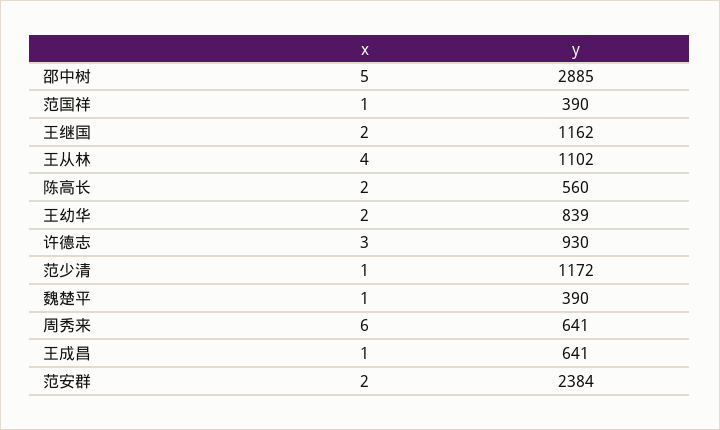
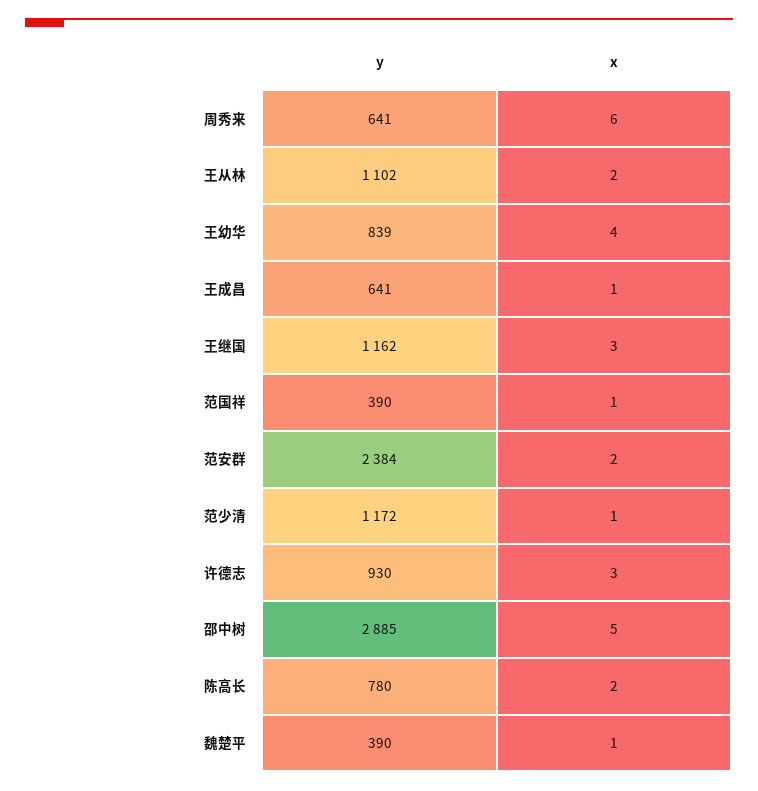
x, 王继国: 2 -> 3
x, 王从林: 4 -> 2
y, 陈高长: 560 -> 780
x, 王幼华: 2 -> 4

